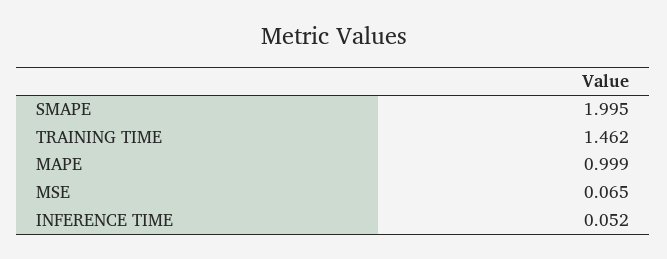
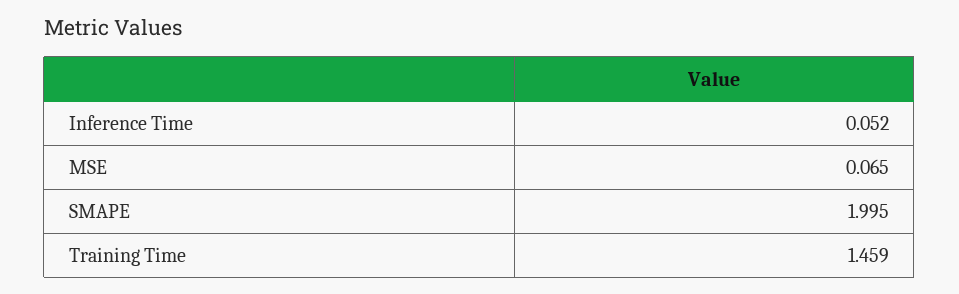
TRAINING TIME: 1.462 -> 1.459
MAPE: 0.999 -> none

